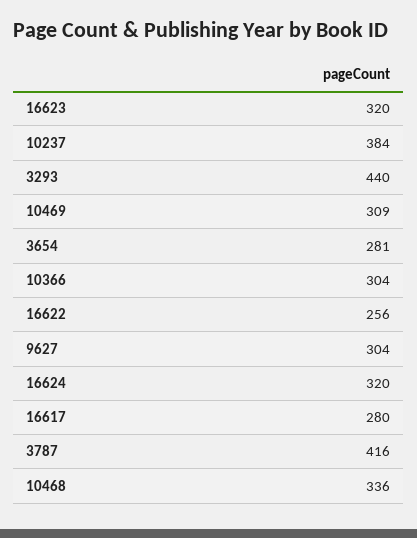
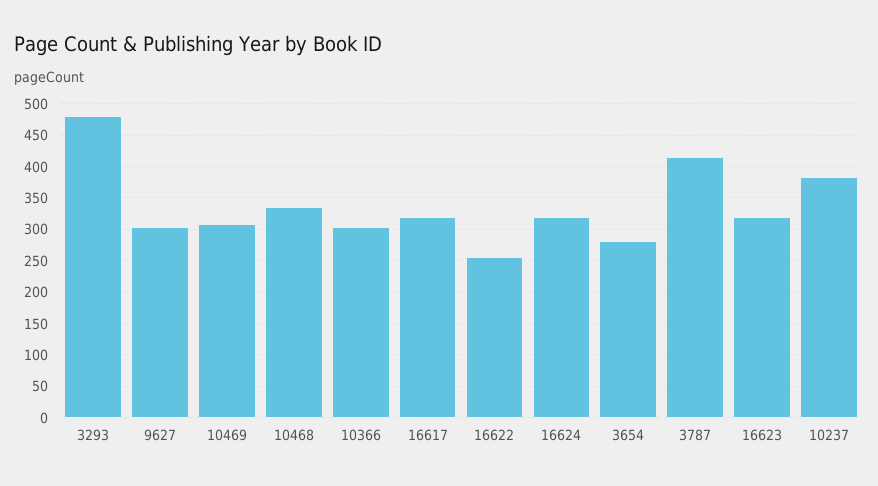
3293: 440 -> 480
16617: 280 -> 320

